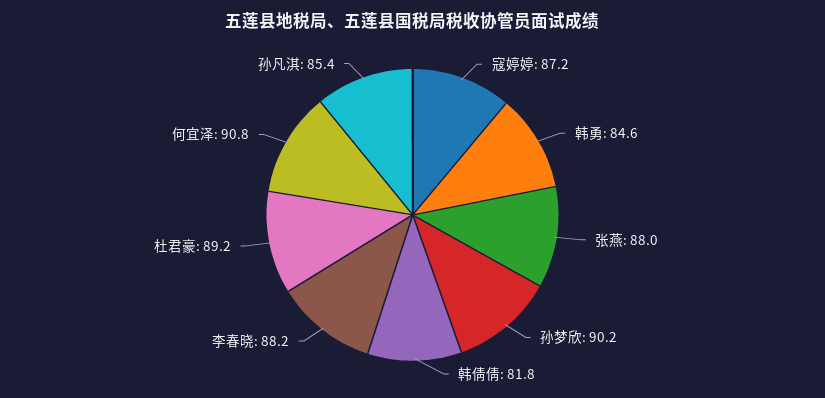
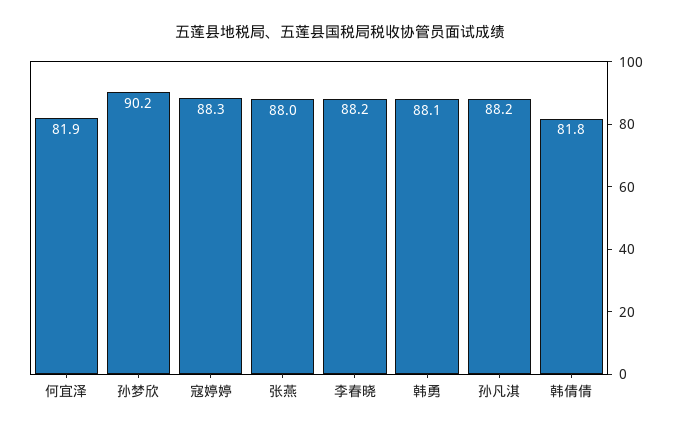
寇婷婷: 87.2 -> 88.3
韩勇: 84.6 -> 88.1
杜君豪: 89.2 -> none
何宜泽: 90.8 -> 81.9
孙凡淇: 85.4 -> 88.2

